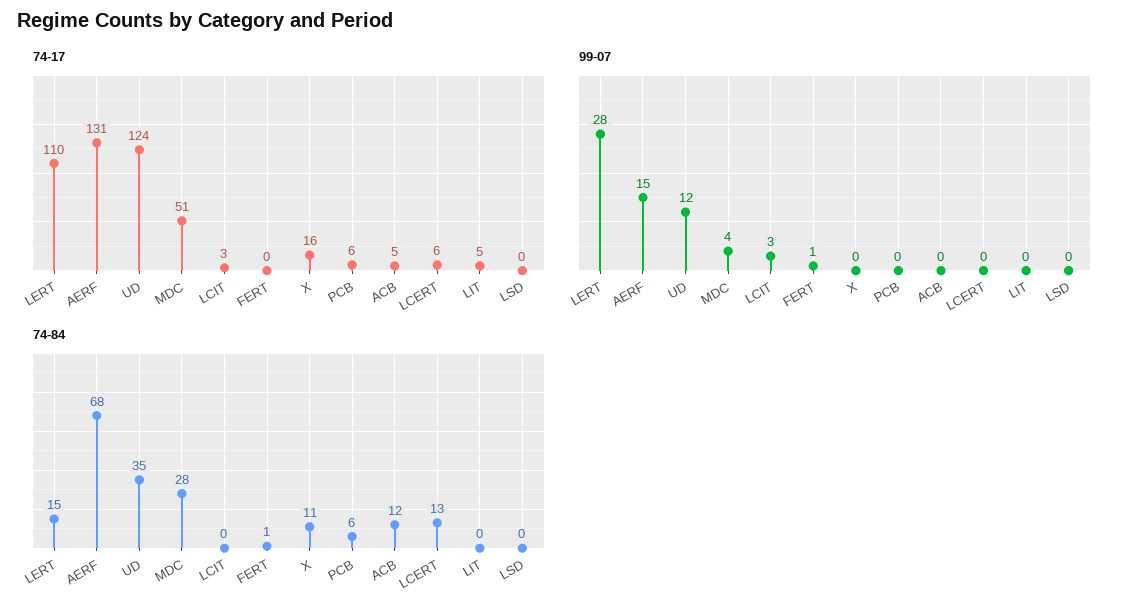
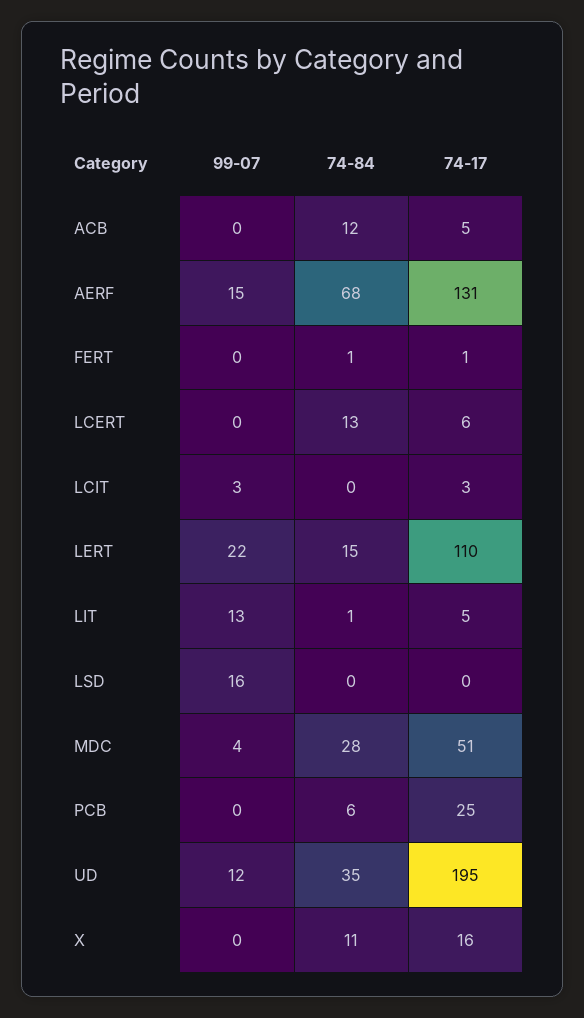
74-17, UD: 124 -> 195
74-17, FERT: 0 -> 1
74-17, PCB: 6 -> 25
99-07, LERT: 28 -> 22
99-07, FERT: 1 -> 0
99-07, LIT: 0 -> 13
99-07, LSD: 0 -> 16
74-84, LIT: 0 -> 1

